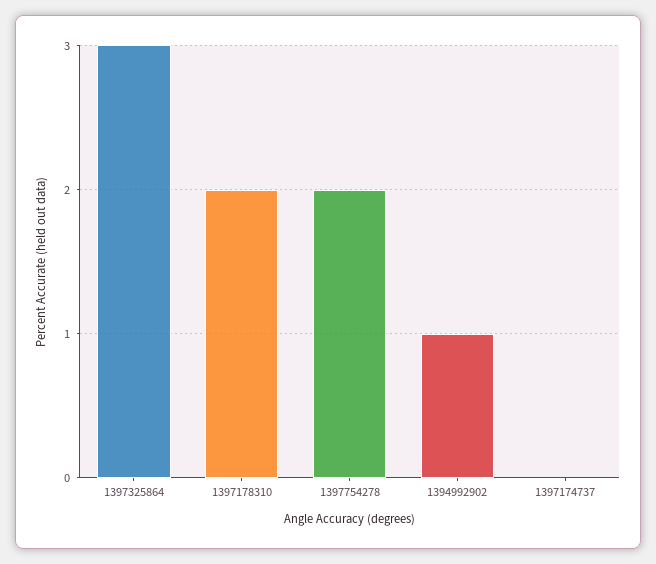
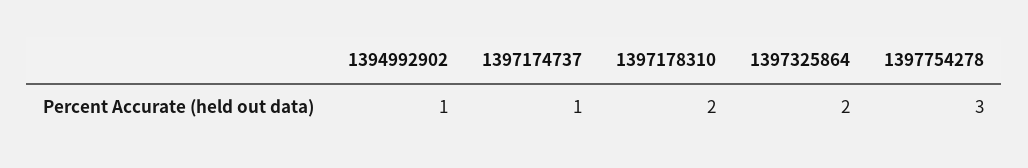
1397325864: 3 -> 2
1397754278: 2 -> 3
1397174737: 0 -> 1

